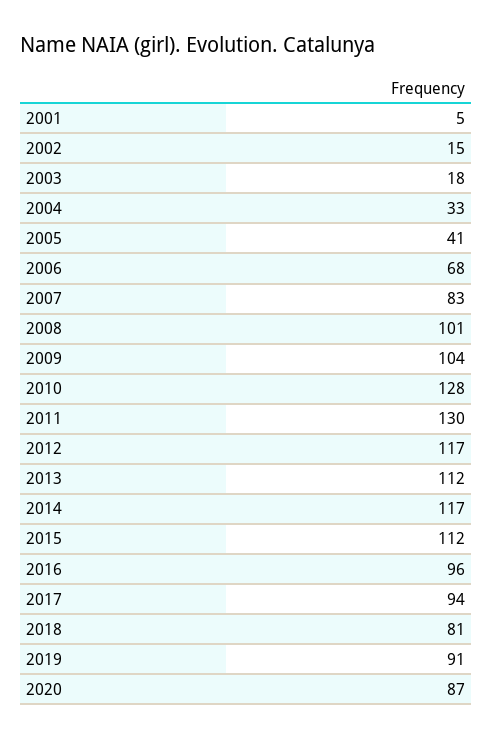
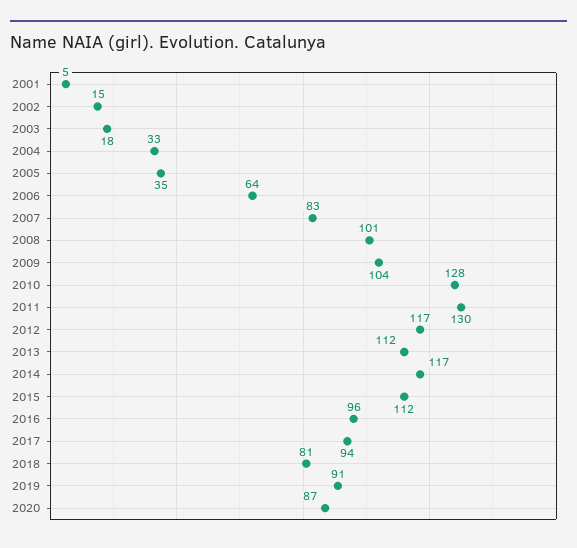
2005: 41 -> 35
2006: 68 -> 64

